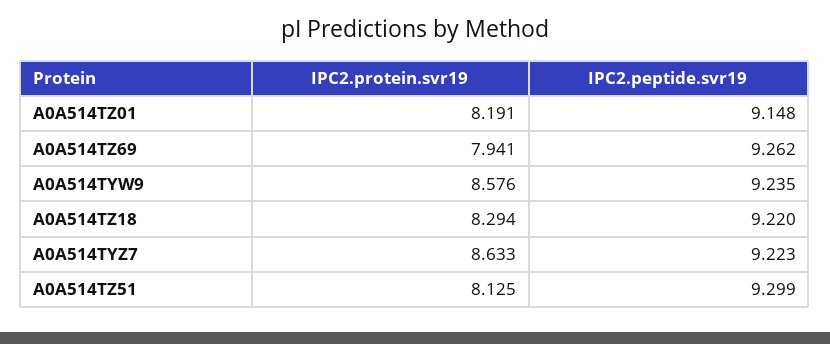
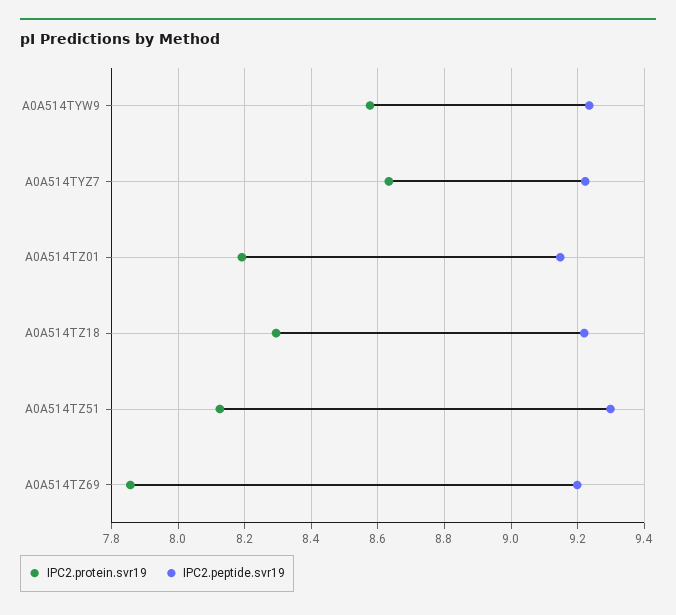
IPC2.protein.svr19, A0A514TZ69: 7.941 -> 7.86
IPC2.peptide.svr19, A0A514TZ69: 9.262 -> 9.2

